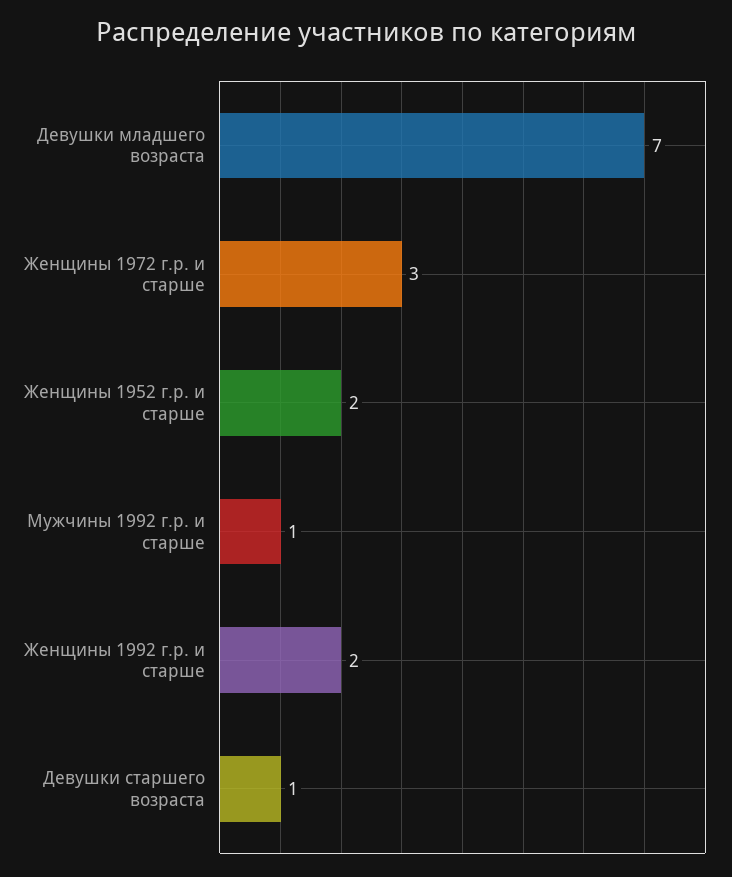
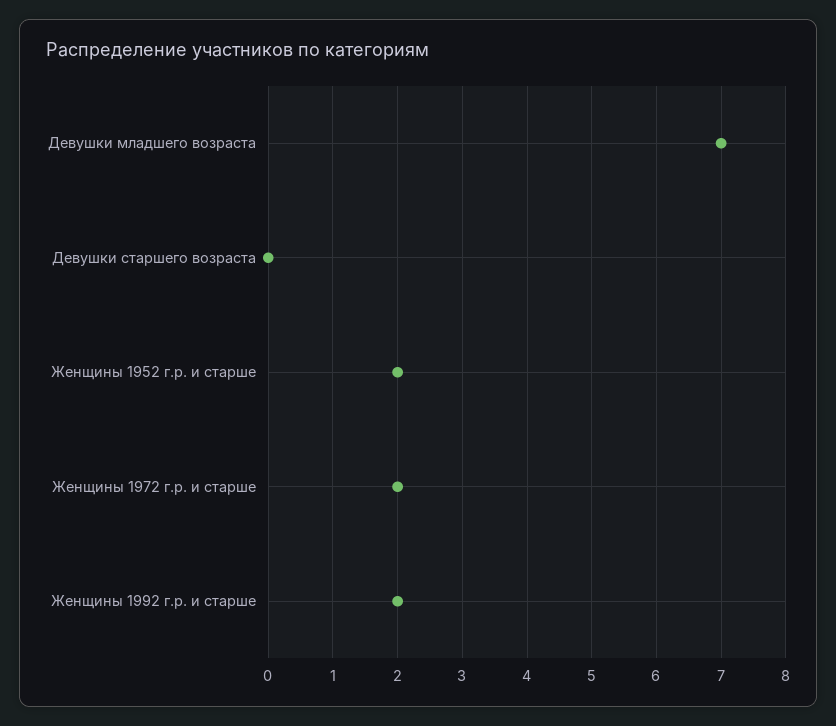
Женщины 1972 г.р. и старше: 3 -> 2
Мужчины 1992 г.р. и старше: 1 -> none
Девушки старшего возраста: 1 -> 0

